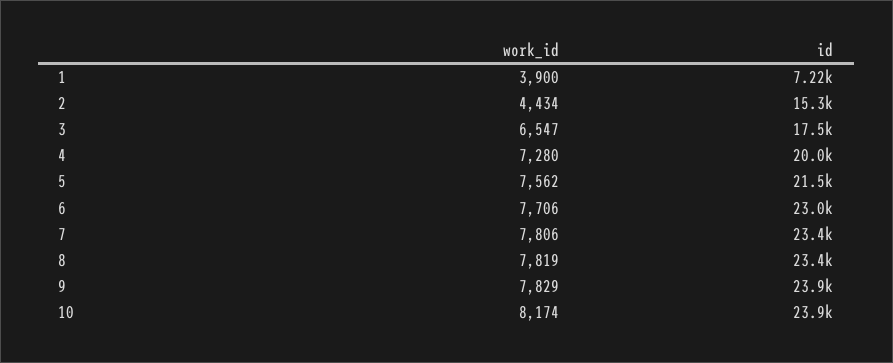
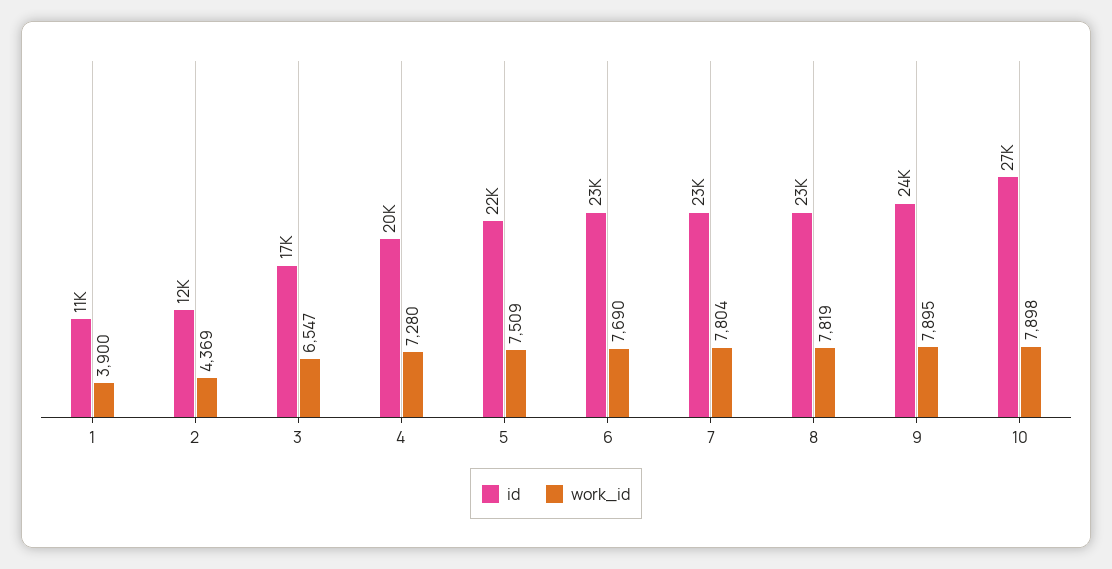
id, 1: 7220 -> 11000
work_id, 2: 4434 -> 4369
id, 2: 15300 -> 12000
work_id, 5: 7562 -> 7509
work_id, 6: 7706 -> 7690
work_id, 7: 7806 -> 7804
work_id, 9: 7829 -> 7895
work_id, 10: 8174 -> 7898
id, 10: 23900 -> 27000

